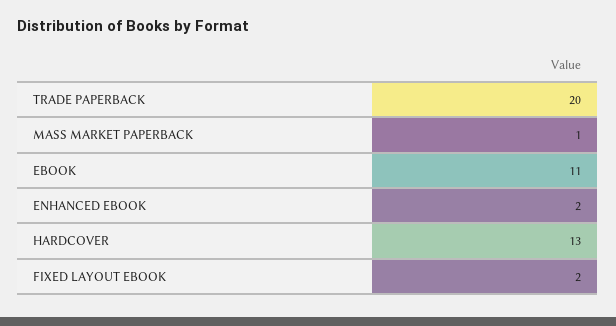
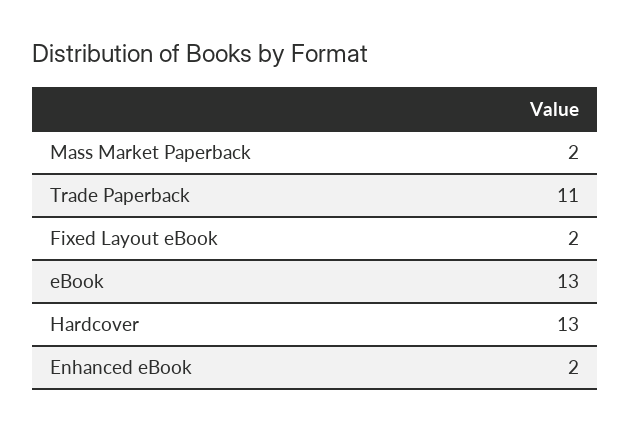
TRADE PAPERBACK: 20 -> 11
MASS MARKET PAPERBACK: 1 -> 2
EBOOK: 11 -> 13

